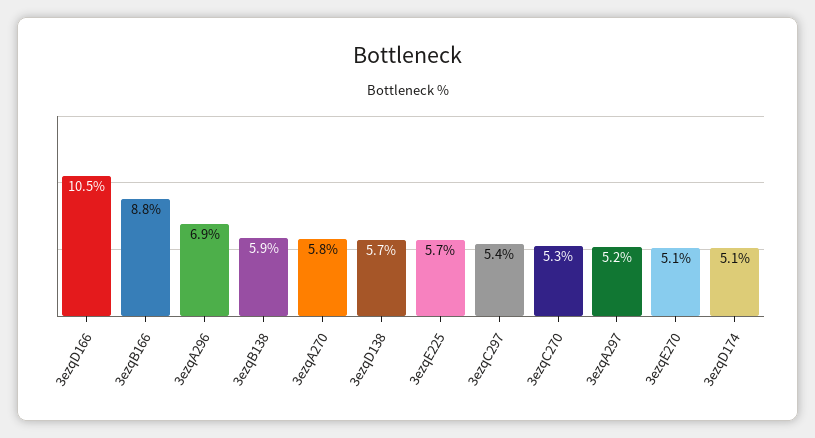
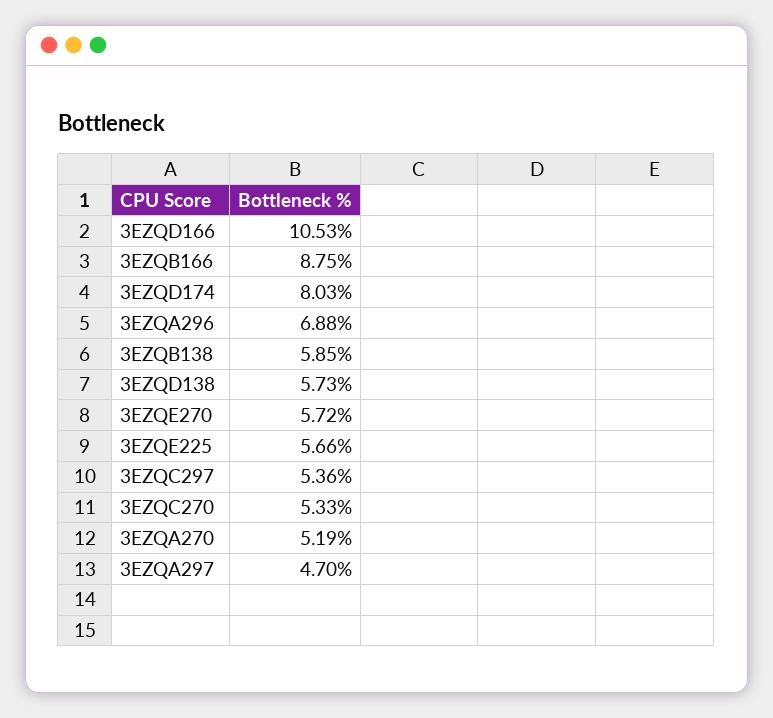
3ezqA270: 5.8 -> 5.19
3ezqA297: 5.2 -> 4.7
3ezqE270: 5.1 -> 5.72
3ezqD174: 5.1 -> 8.03

